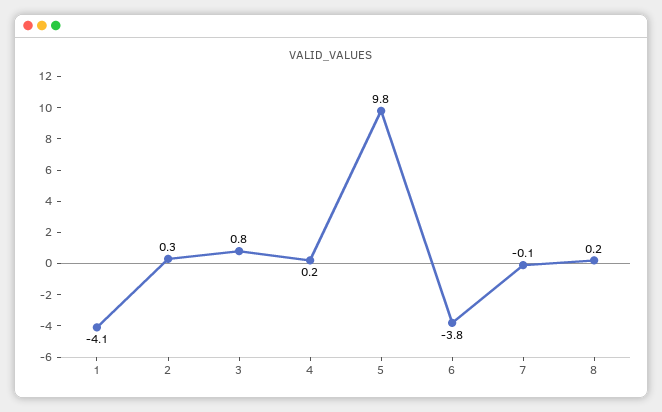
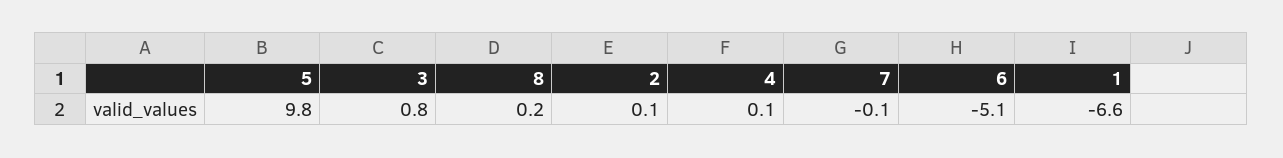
1: -4.1 -> -6.6
2: 0.3 -> 0.1
4: 0.2 -> 0.1
6: -3.8 -> -5.1

